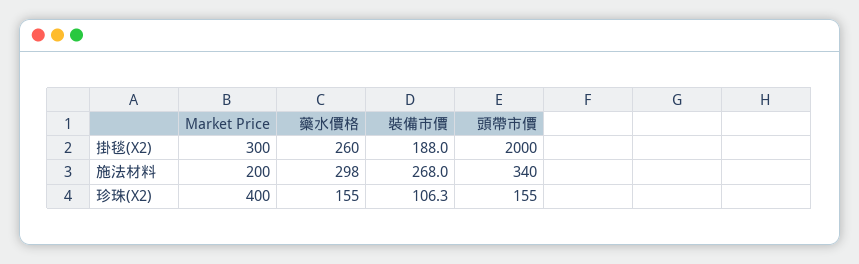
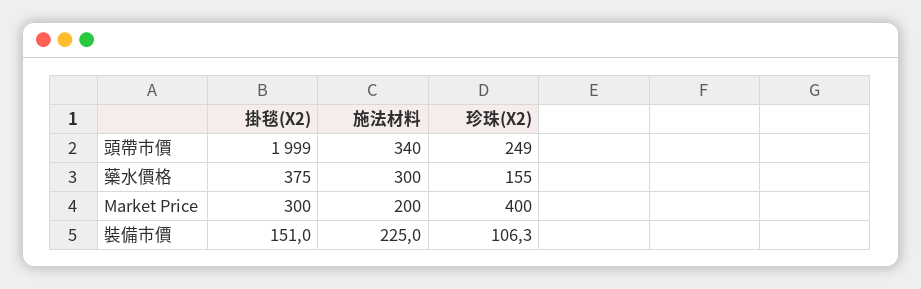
藥水價格, 掛毯(X2): 260 -> 375
裝備市價, 掛毯(X2): 188 -> 151
頭帶市價, 掛毯(X2): 2000 -> 1999
藥水價格, 施法材料: 298 -> 300
裝備市價, 施法材料: 268 -> 225
頭帶市價, 珍珠(X2): 155 -> 249

